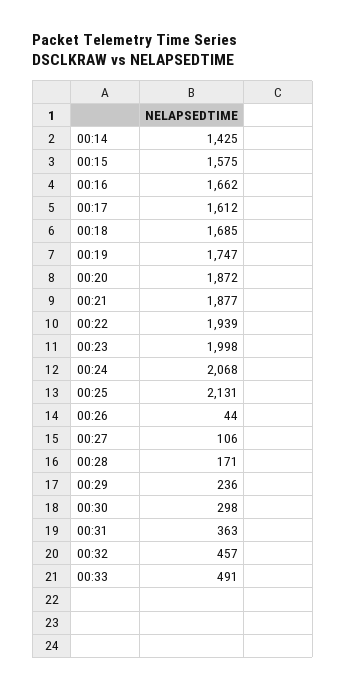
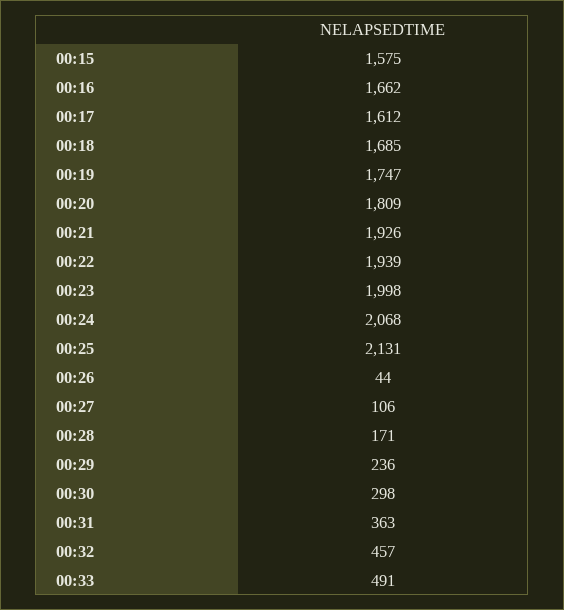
00:14: 1425 -> none
00:20: 1872 -> 1809
00:21: 1877 -> 1926

